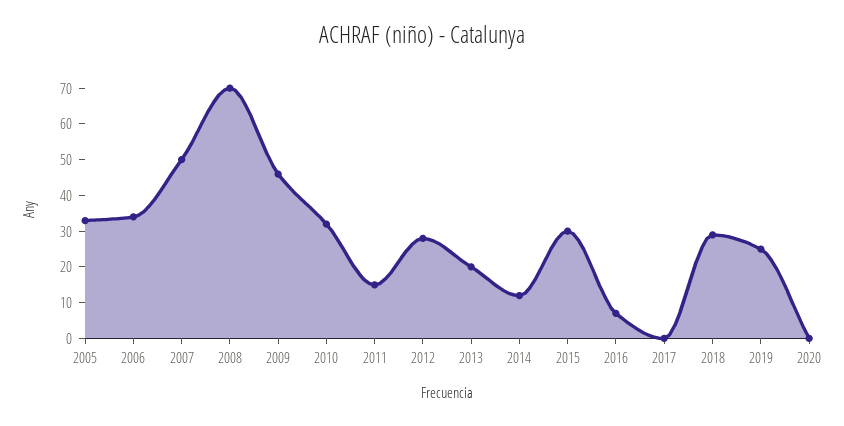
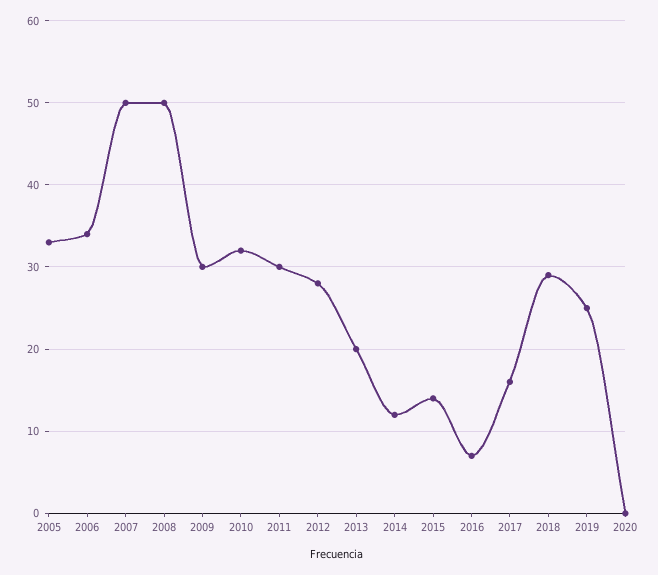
2008: 70 -> 50
2009: 45 -> 30
2011: 15 -> 30
2015: 30 -> 14
2017: 0 -> 16

